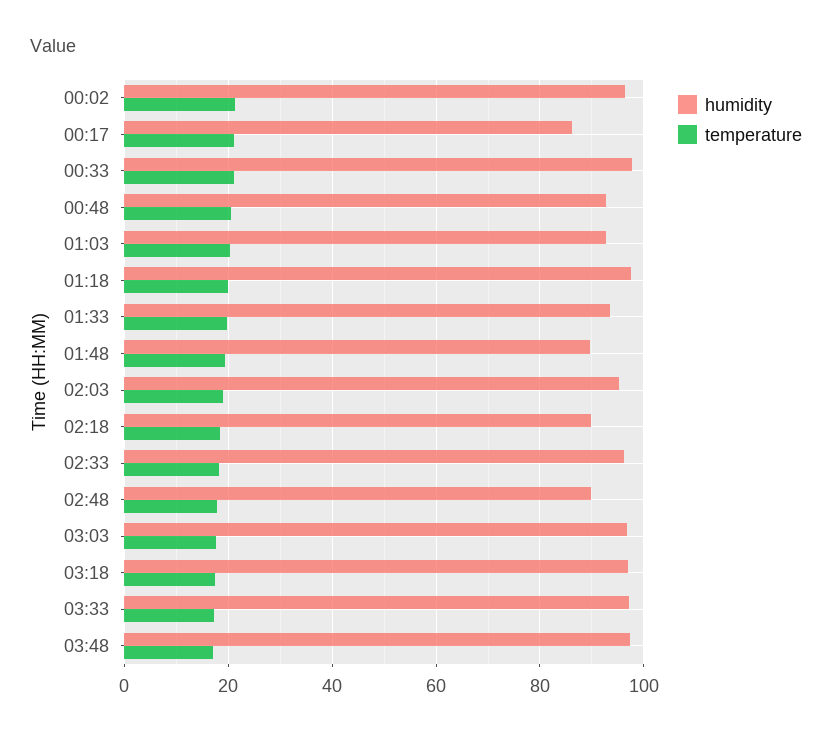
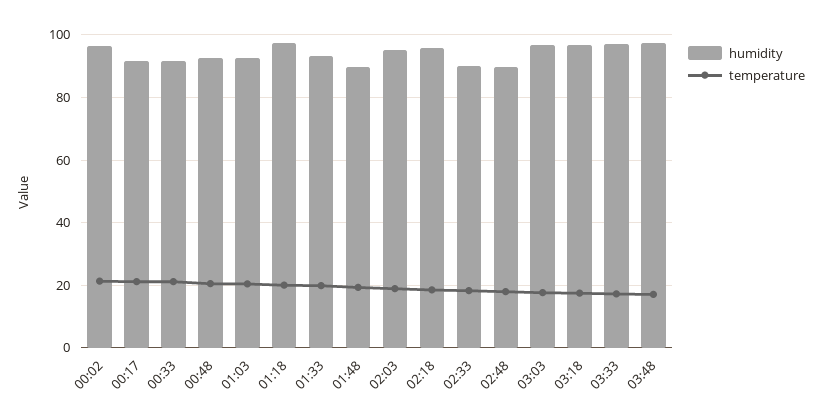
humidity, 00:17: 86 -> 92
humidity, 00:33: 98 -> 92
humidity, 02:18: 90 -> 96
humidity, 02:33: 96 -> 90

